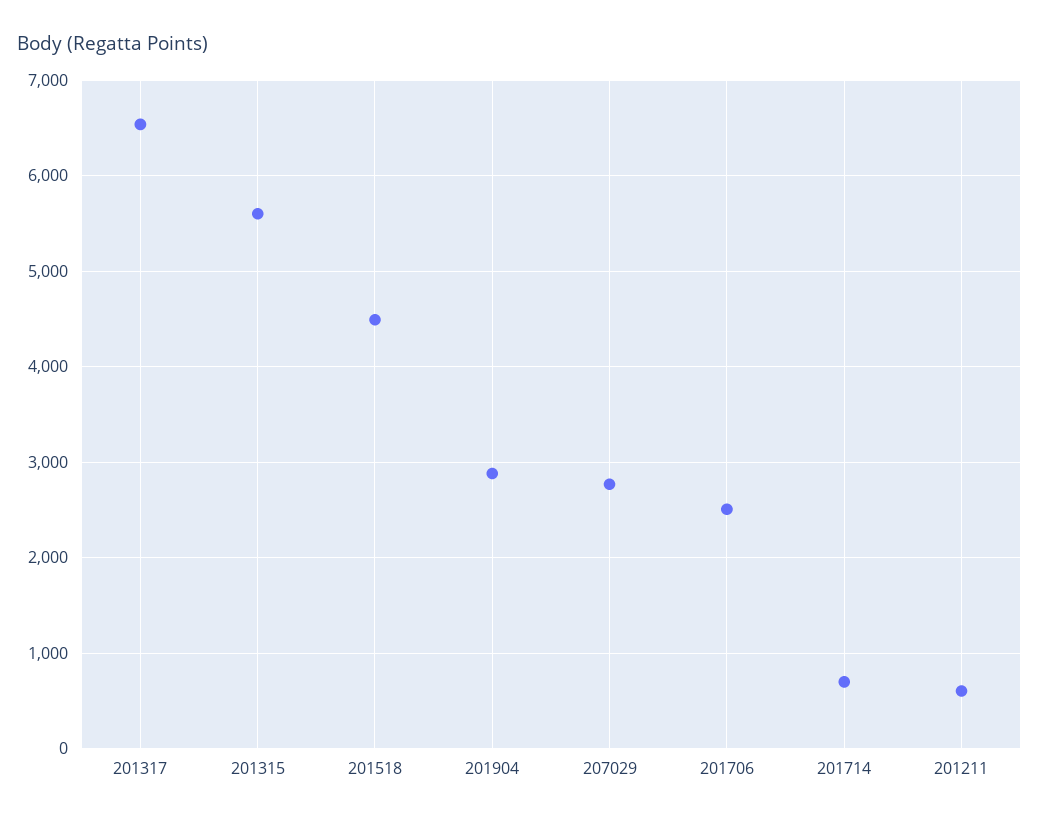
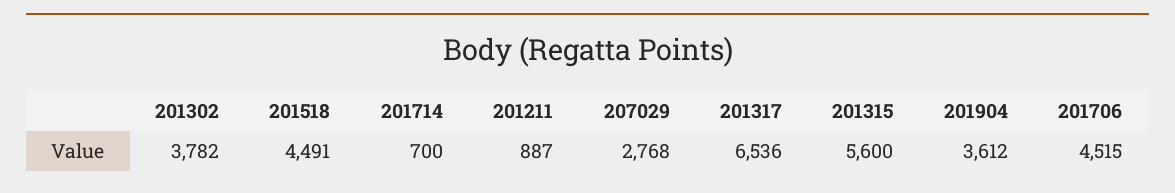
201904: 2900 -> 3612
201706: 2500 -> 4515
201211: 600 -> 887
201302: none -> 3782

